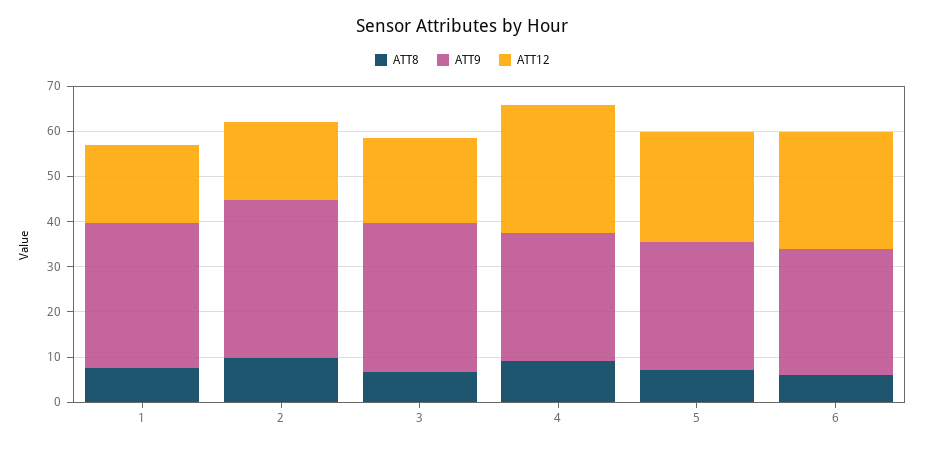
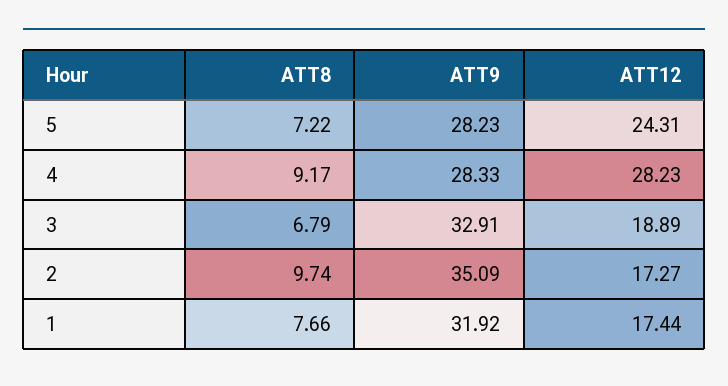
ATT8, 6: 6 -> none
ATT9, 6: 28 -> none
ATT12, 6: 26 -> none

